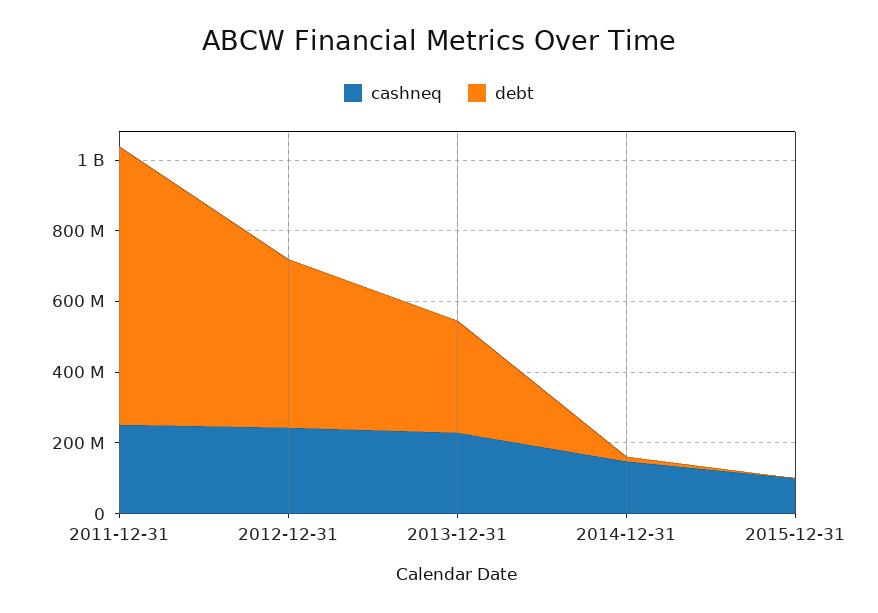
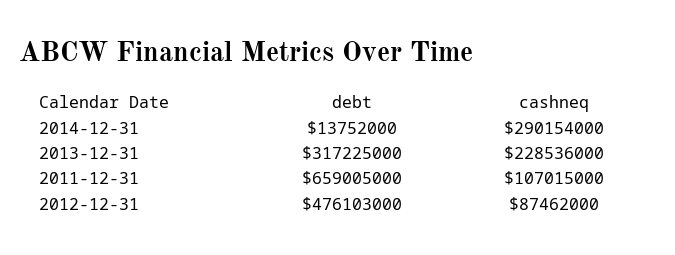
cashneq, 2011-12-31: 250000000 -> 107015000
debt, 2011-12-31: 800000000 -> 659005000
cashneq, 2012-12-31: 250000000 -> 87462000
cashneq, 2014-12-31: 150000000 -> 290154000
cashneq, 2015-12-31: 100000000 -> none
debt, 2015-12-31: 0 -> none

